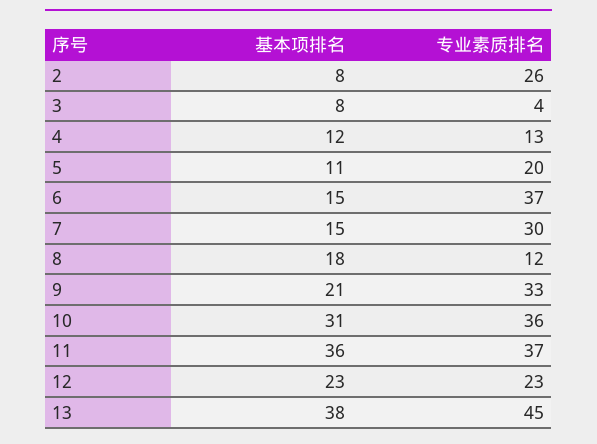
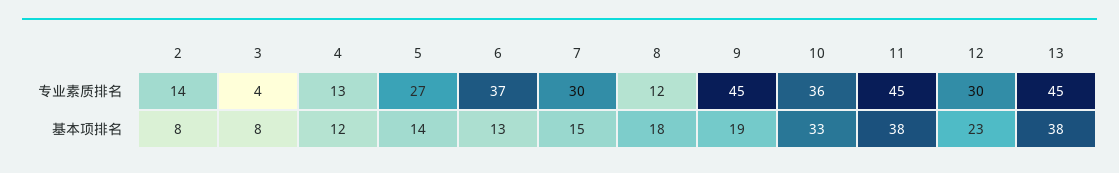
专业素质排名, 2: 26 -> 14
基本项排名, 5: 11 -> 14
专业素质排名, 5: 20 -> 27
基本项排名, 6: 15 -> 13
基本项排名, 9: 21 -> 19
专业素质排名, 9: 33 -> 45
基本项排名, 10: 31 -> 33
基本项排名, 11: 36 -> 38
专业素质排名, 11: 37 -> 45
专业素质排名, 12: 23 -> 30

